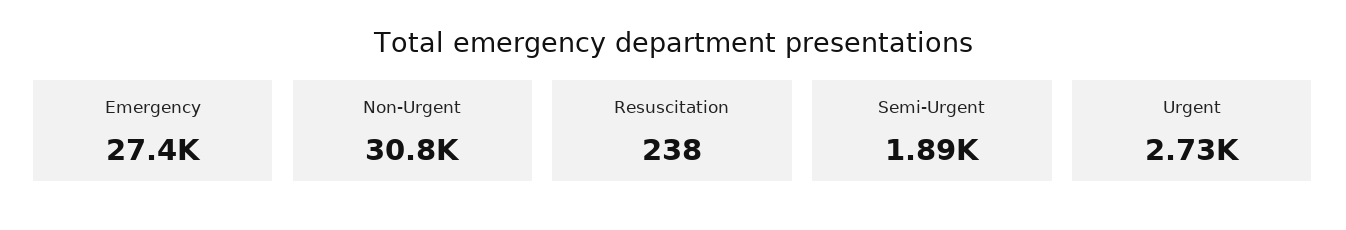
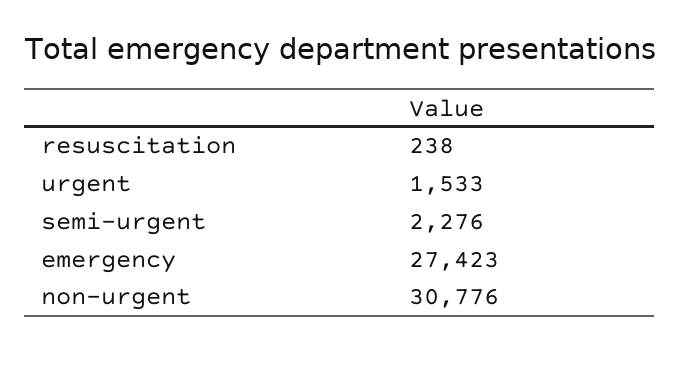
Semi-Urgent: 1890 -> 2276
Urgent: 2730 -> 1533

